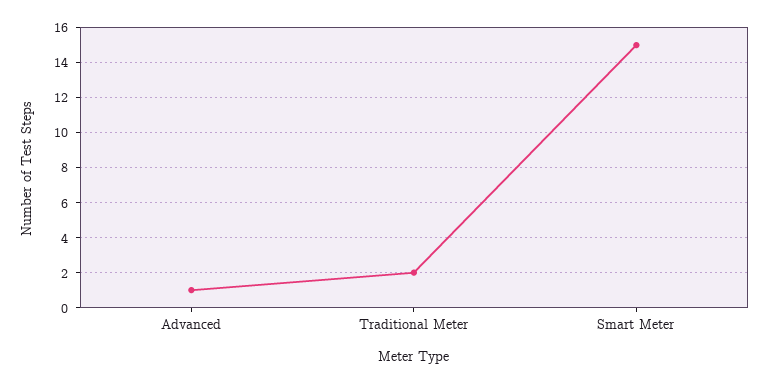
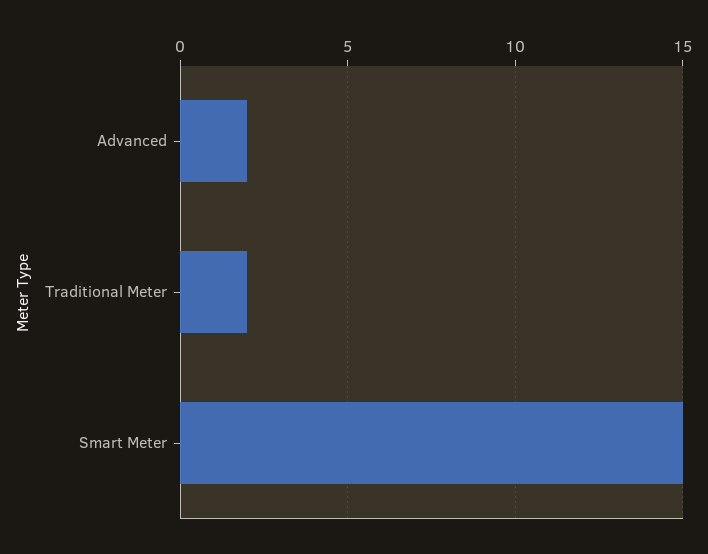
Advanced: 1 -> 2

